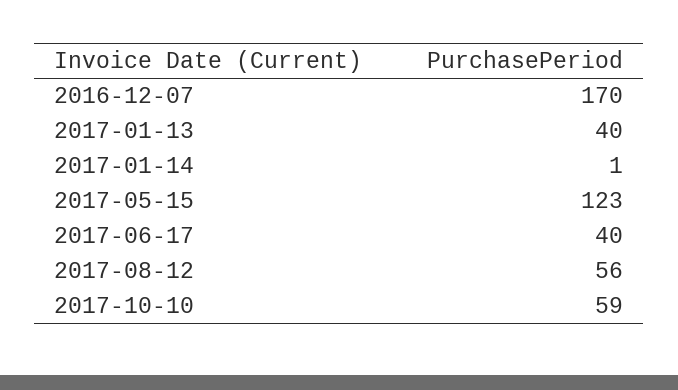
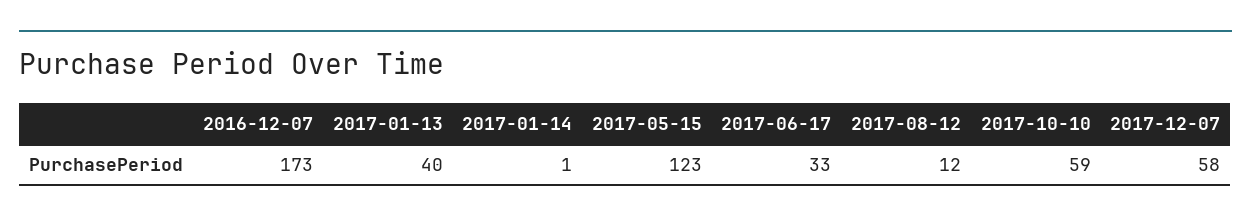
2016-12-07: 170 -> 173
2017-06-17: 40 -> 33
2017-08-12: 56 -> 12
2017-12-07: none -> 58

